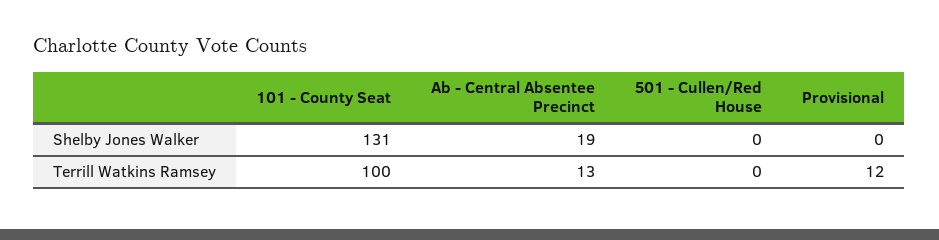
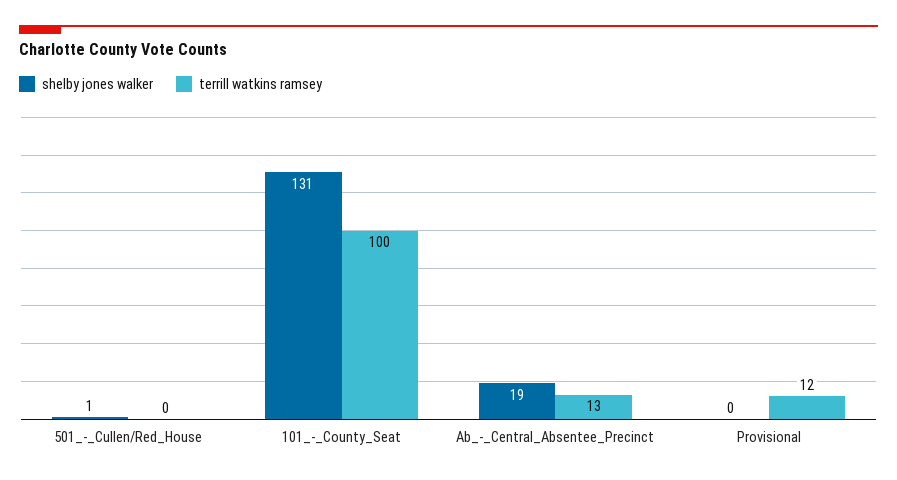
Shelby Jones Walker, 501 - Cullen/Red House: 0 -> 1

